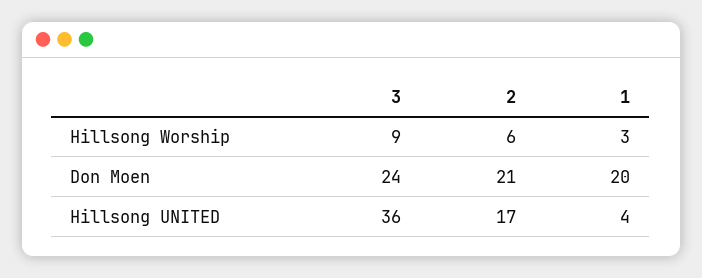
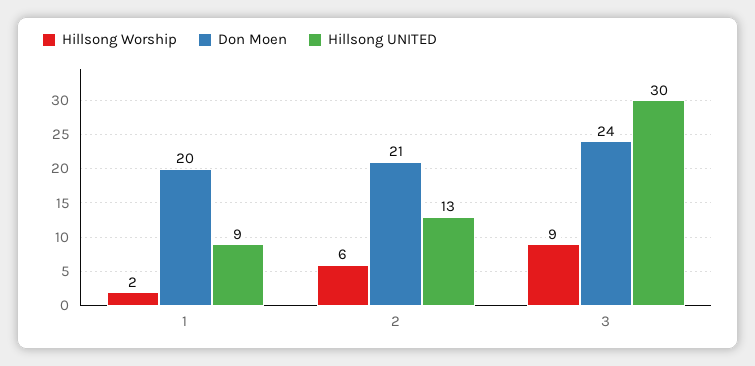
Hillsong Worship, 1: 3 -> 2
Hillsong UNITED, 3: 36 -> 30
Hillsong UNITED, 2: 17 -> 13
Hillsong UNITED, 1: 4 -> 9

